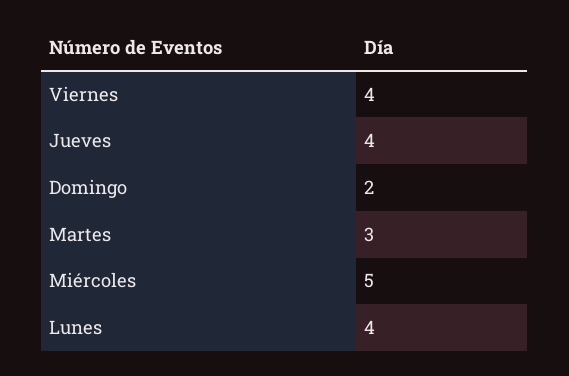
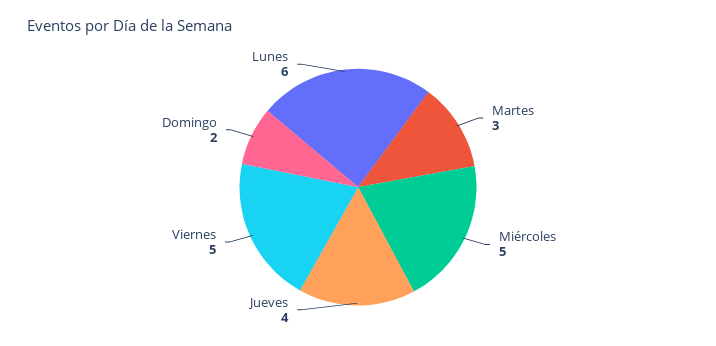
Viernes: 4 -> 5
Lunes: 4 -> 6

